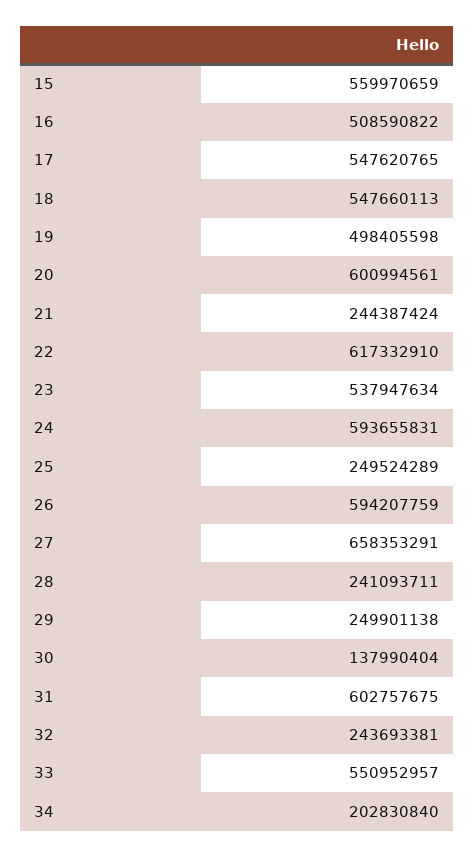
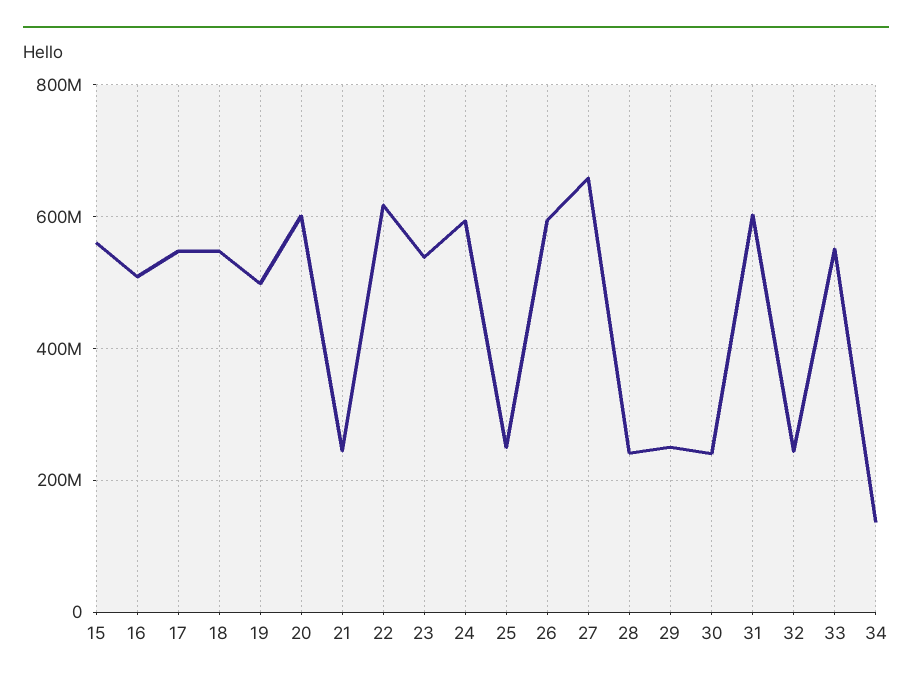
30: 137990404 -> 240000000
34: 202830840 -> 140000000

